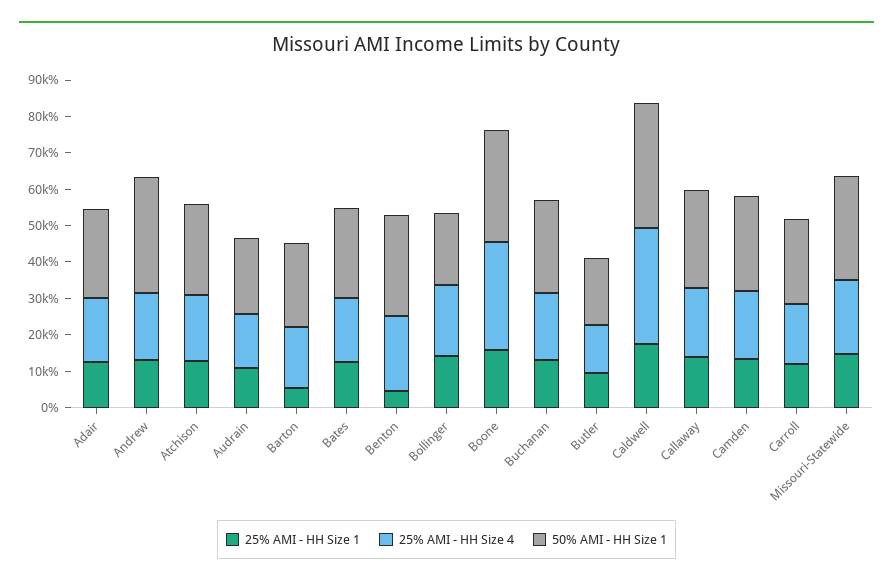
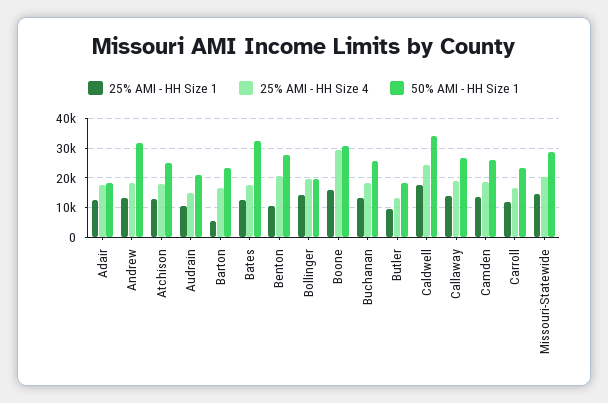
50% AMI - HH Size 1, Adair: 25000 -> 17500
50% AMI - HH Size 1, Bates: 25000 -> 32500
25% AMI - HH Size 1, Benton: 5000 -> 10000
25% AMI - HH Size 4, Caldwell: 32500 -> 25000

